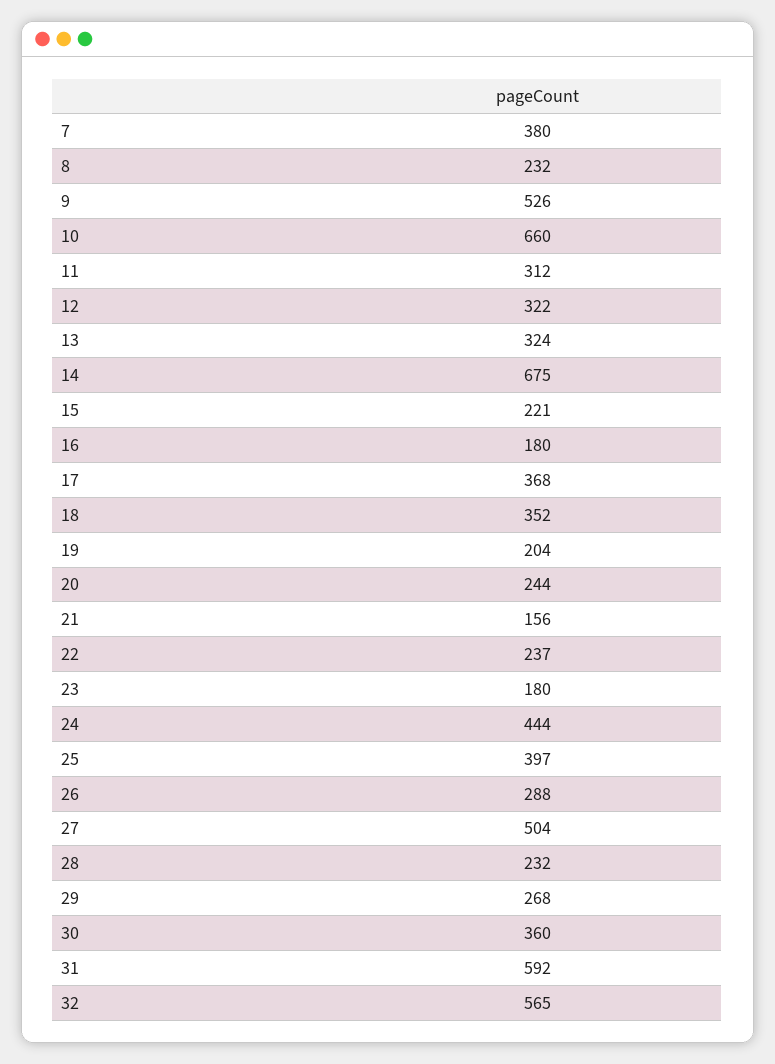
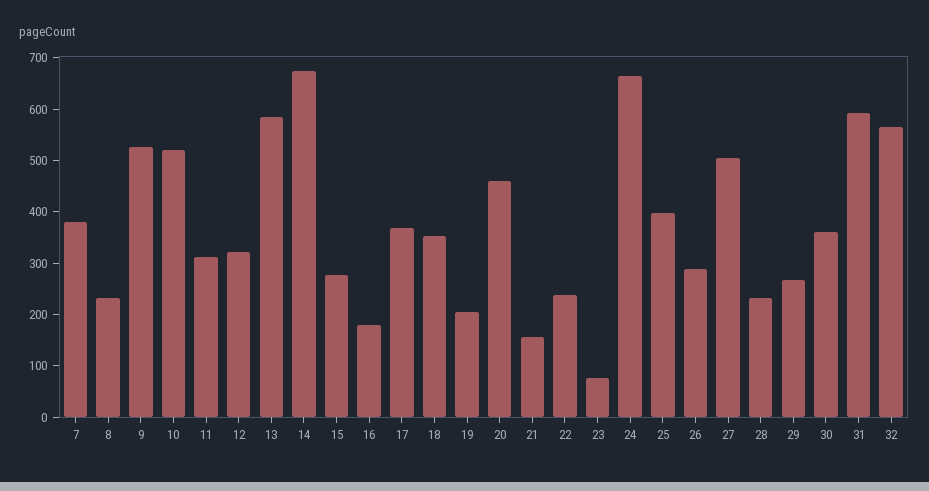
10: 660 -> 520
13: 324 -> 580
15: 221 -> 280
20: 244 -> 460
23: 180 -> 80
24: 444 -> 660

